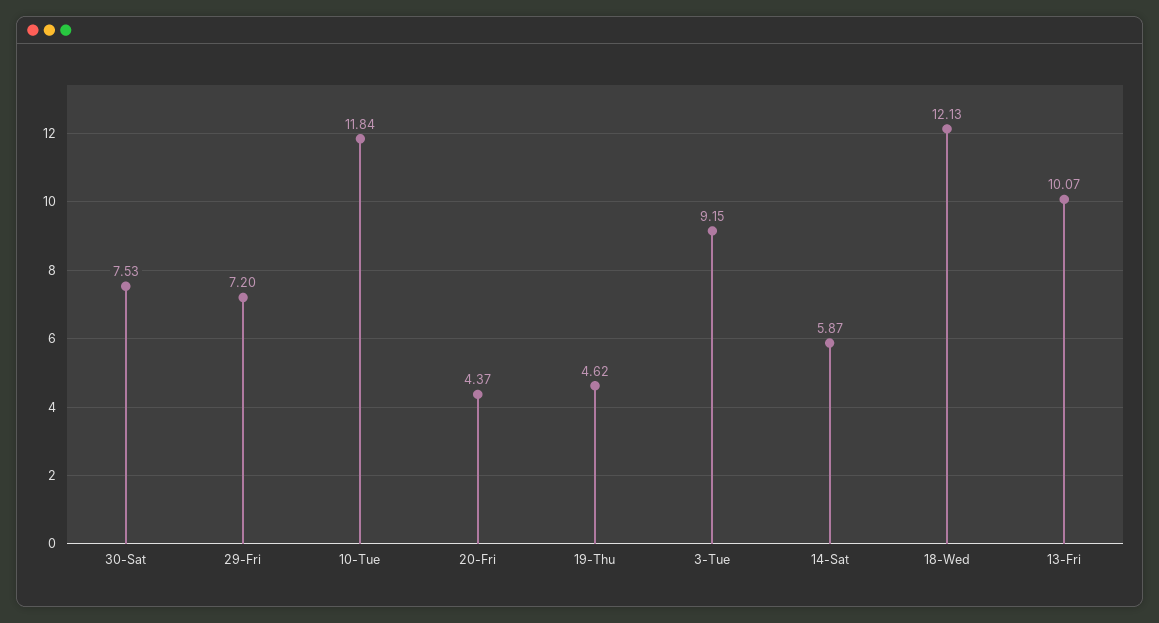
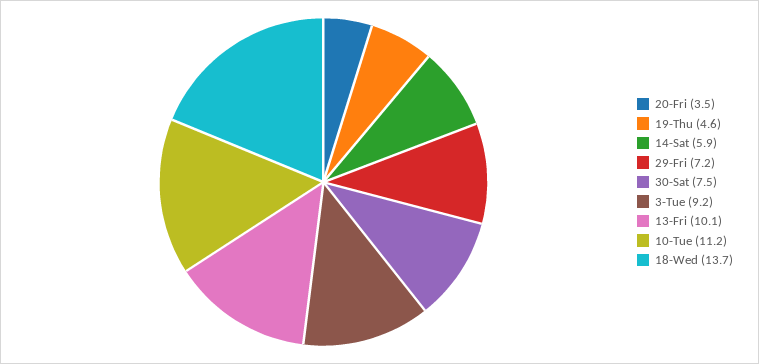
10-Tue: 11.84 -> 11.2
20-Fri: 4.37 -> 3.5
18-Wed: 12.13 -> 13.7

